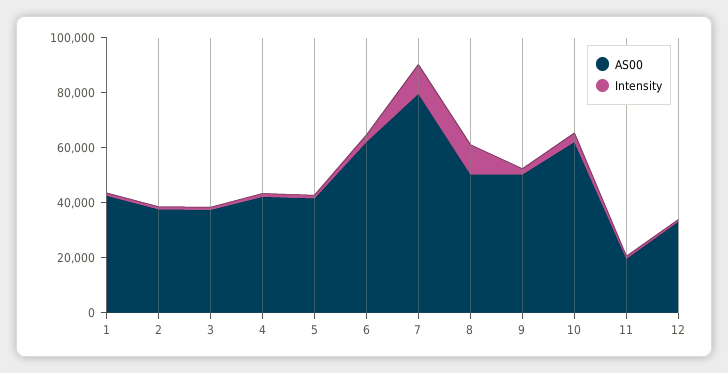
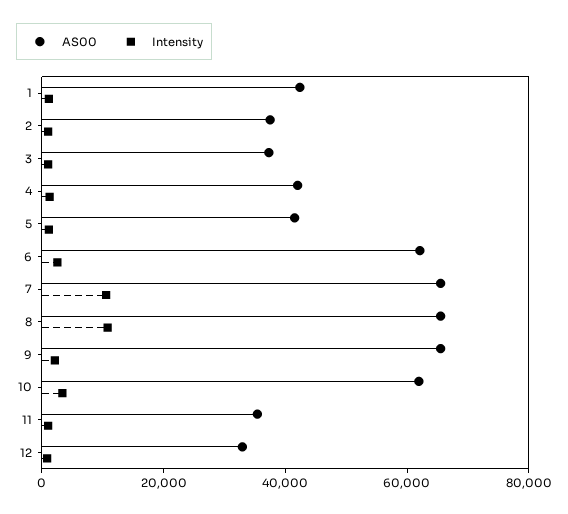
AS00, 7: 80000 -> 65000
AS00, 8: 50000 -> 65000
AS00, 9: 50000 -> 65000
AS00, 11: 20000 -> 35000

